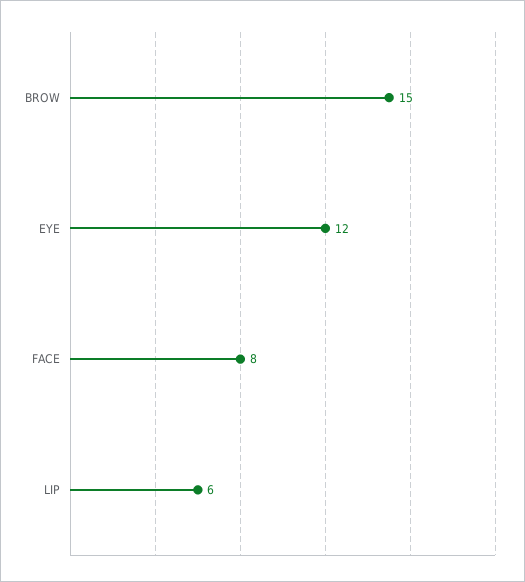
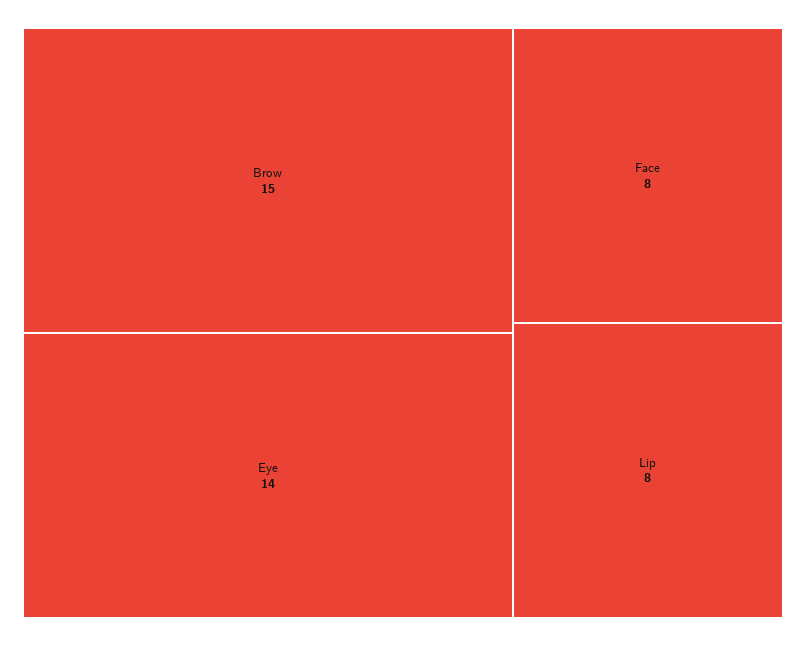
EYE: 12 -> 14
LIP: 6 -> 8

